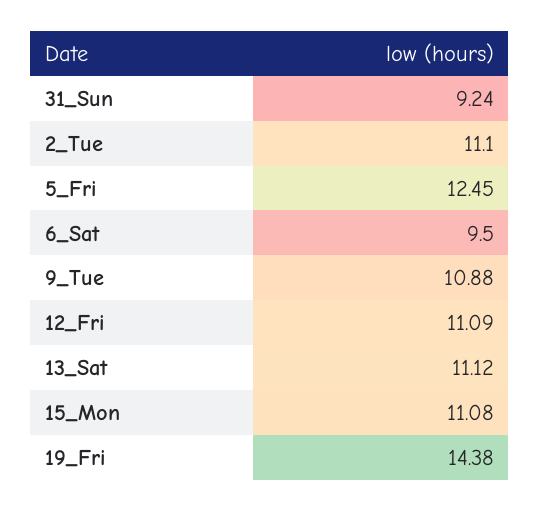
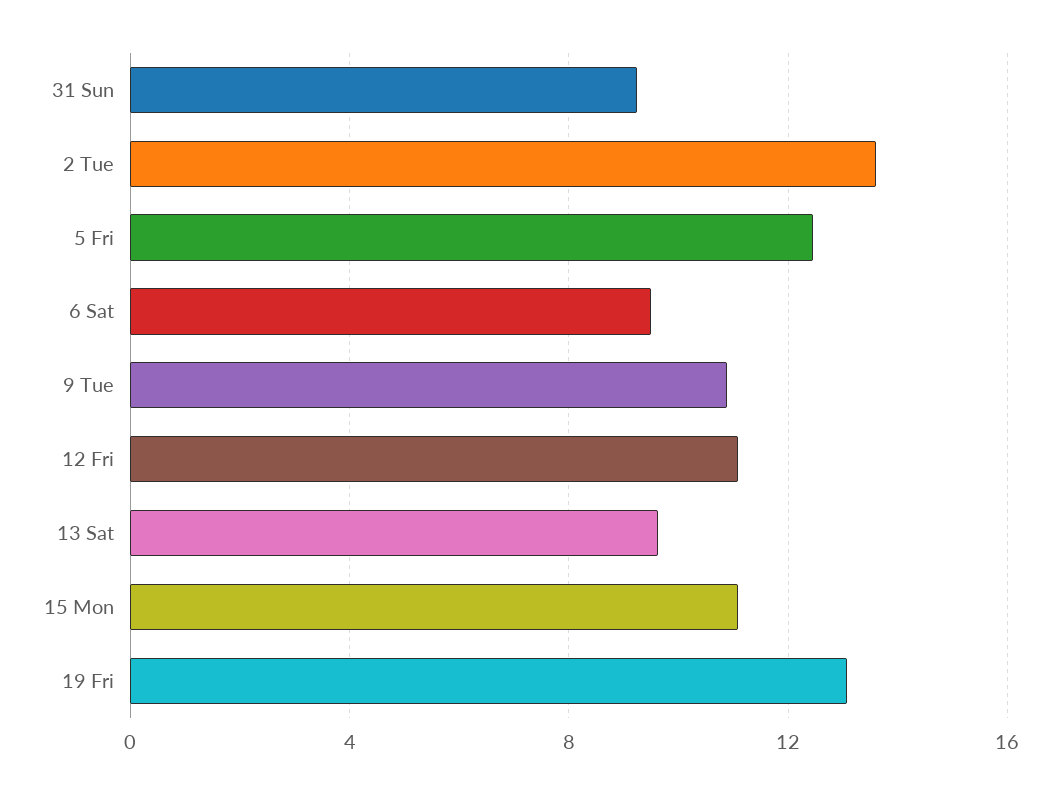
2_Tue: 11.1 -> 13.5
13_Sat: 11.12 -> 9.5
19_Fri: 14.38 -> 13

